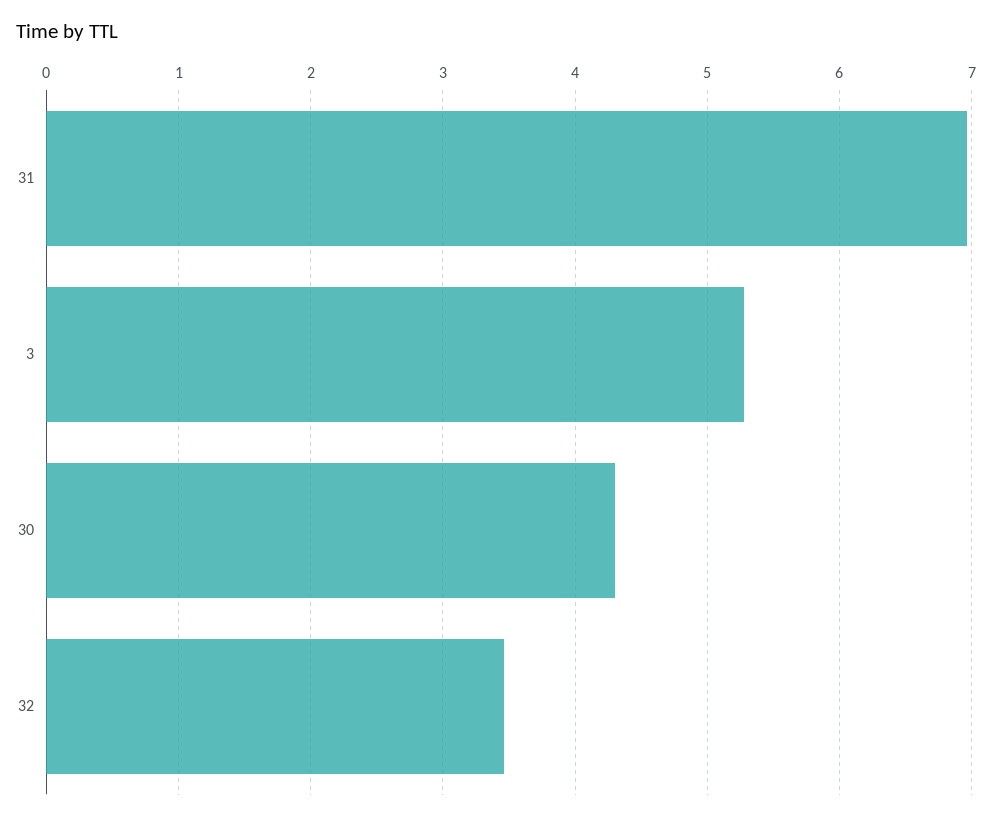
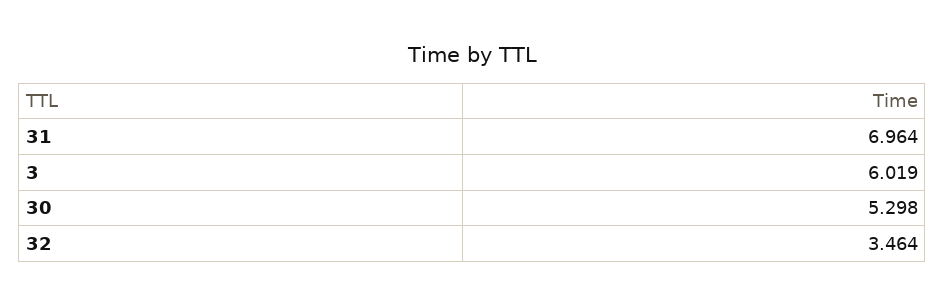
3: 5.3 -> 6.019
30: 4.3 -> 5.298

